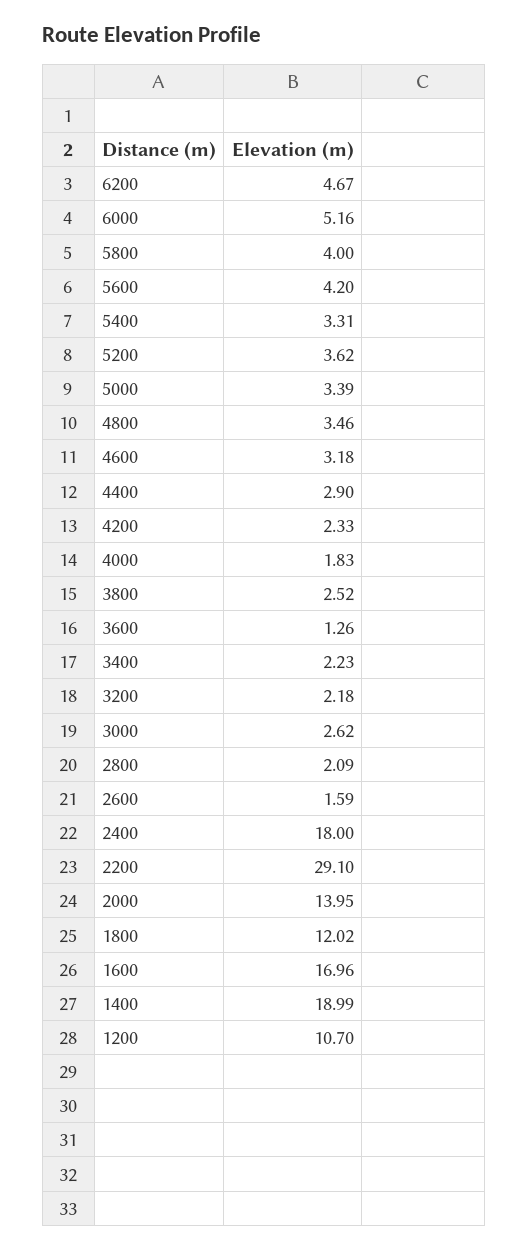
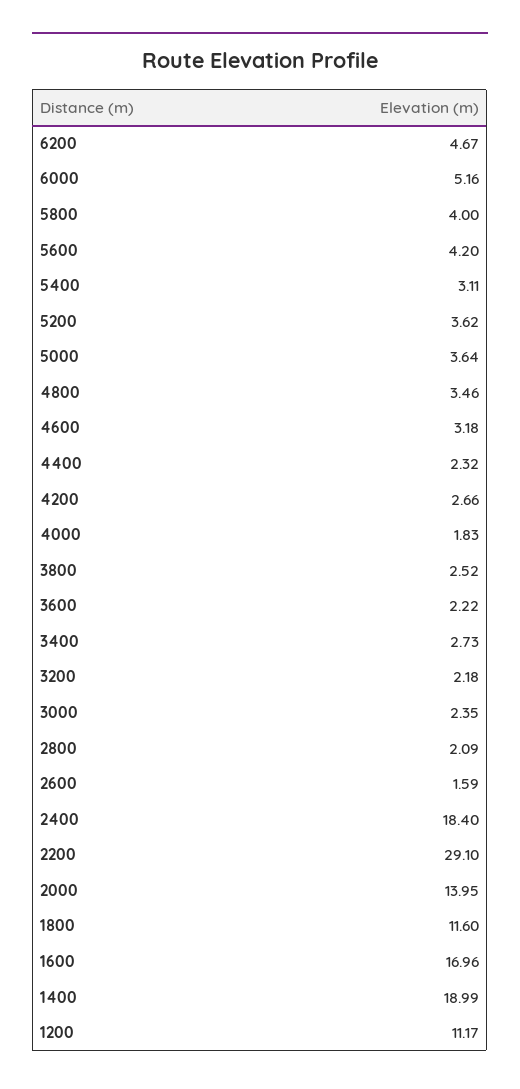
5400: 3.31 -> 3.11
5000: 3.39 -> 3.64
4400: 2.9 -> 2.32
4200: 2.33 -> 2.66
3600: 1.26 -> 2.22
3400: 2.23 -> 2.73
3000: 2.62 -> 2.35
2400: 18 -> 18.4
1800: 12.02 -> 11.6
1200: 10.7 -> 11.17

